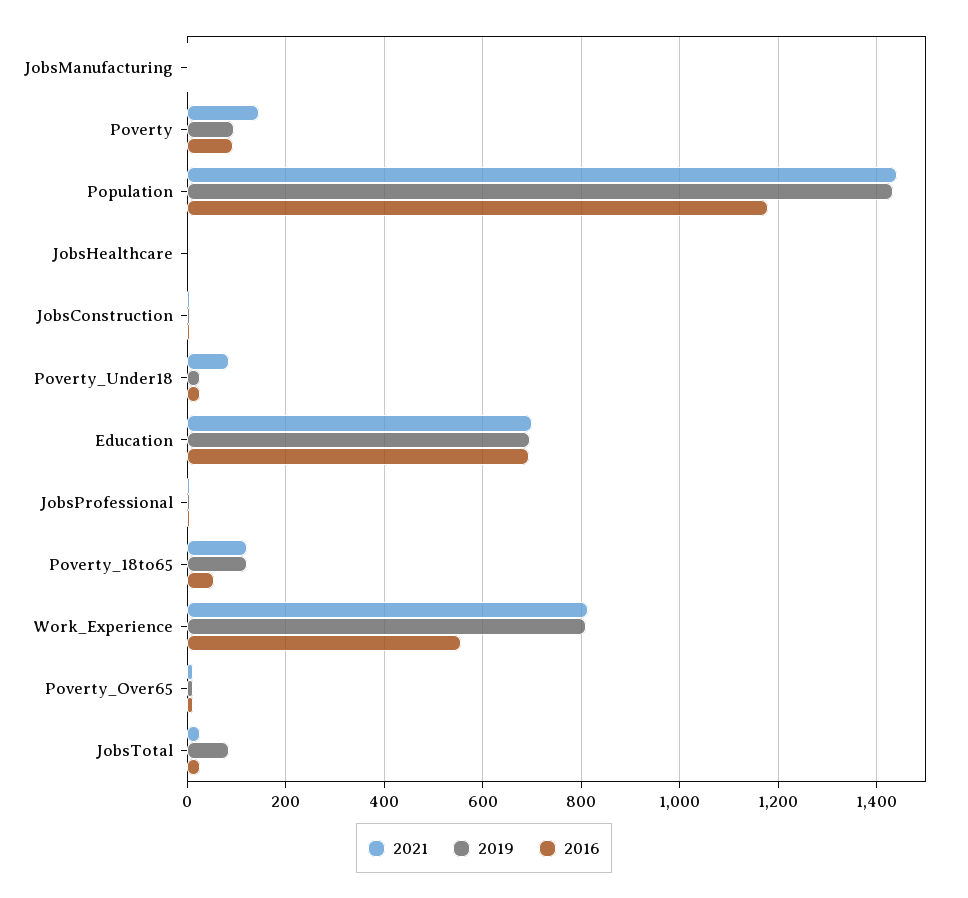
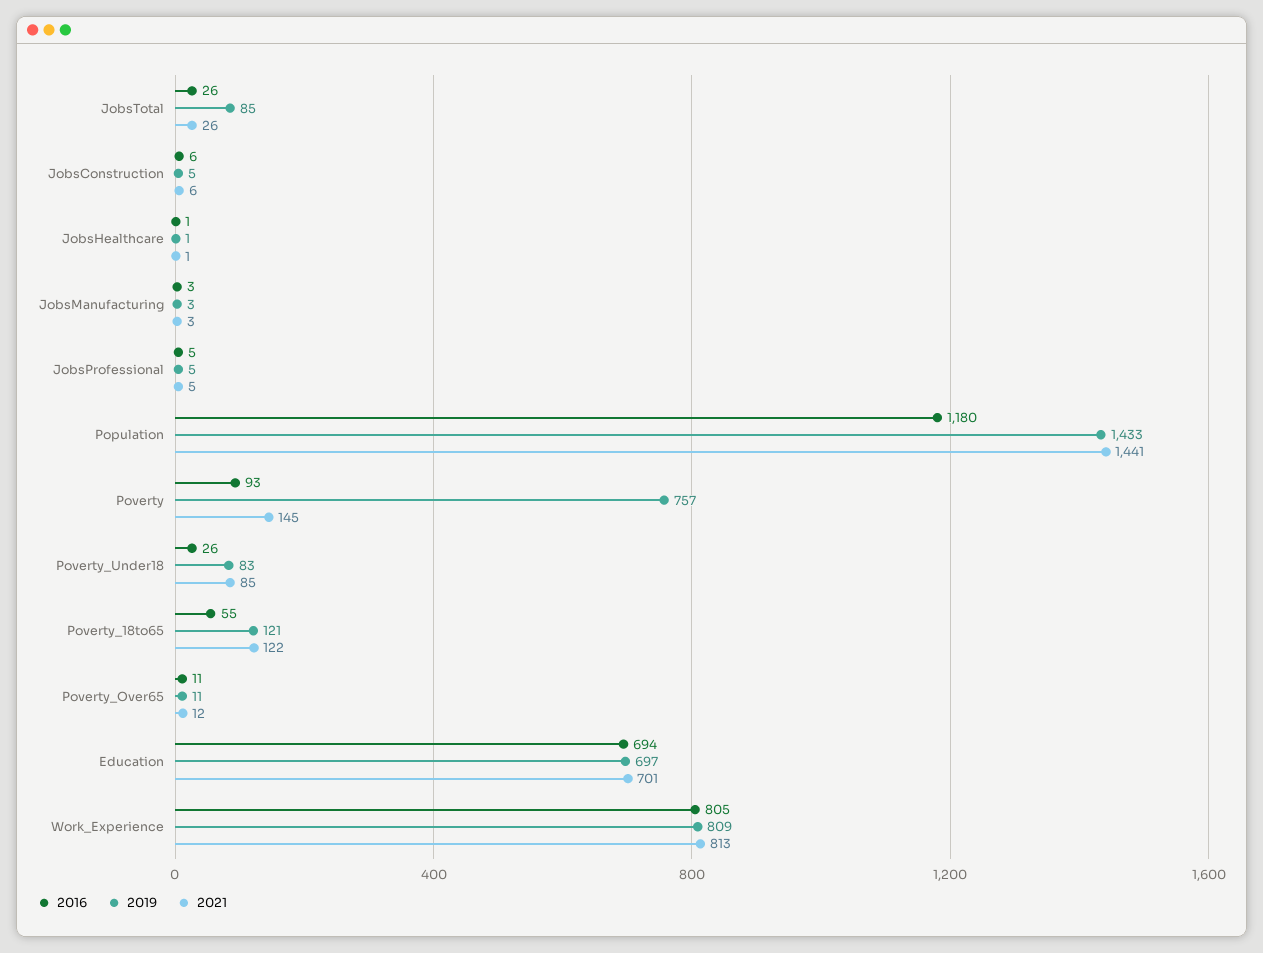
2019, Poverty: 100 -> 757
2019, Poverty_Under18: 20 -> 83
2016, Work_Experience: 560 -> 805

